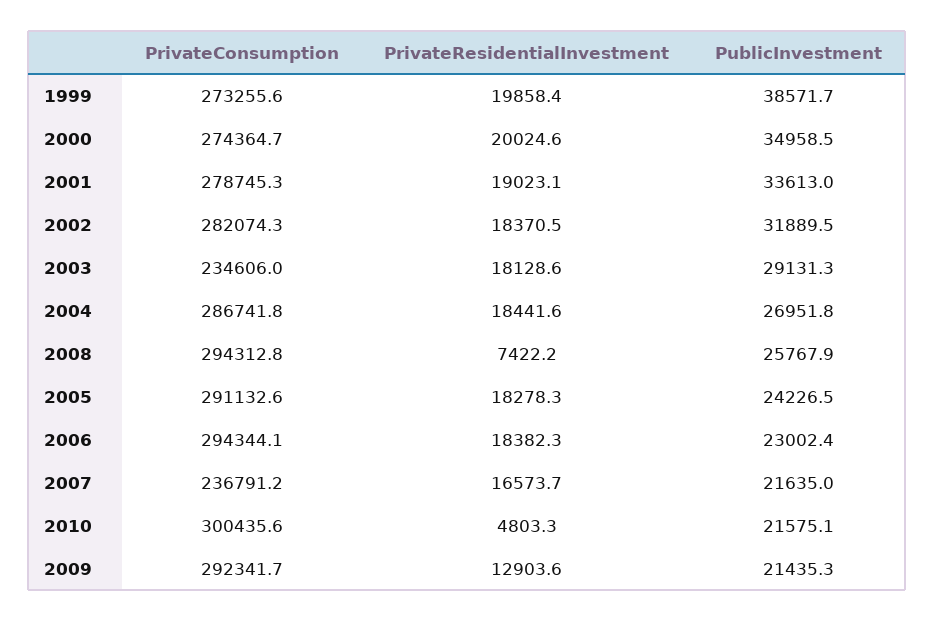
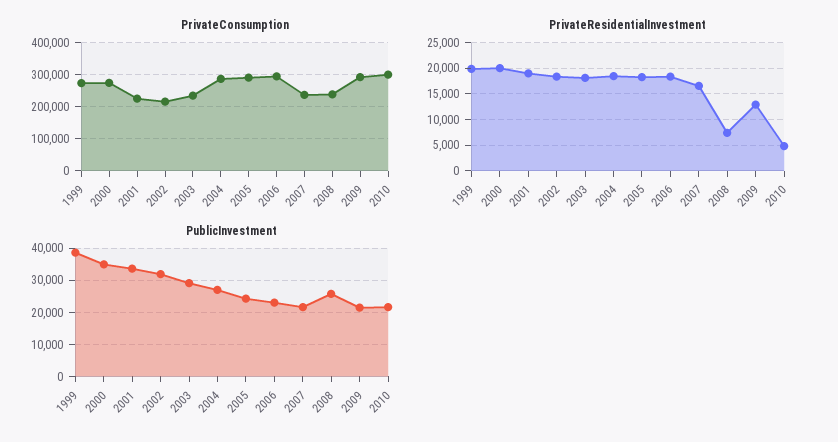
PrivateConsumption, 2001: 278745.3 -> 220000
PrivateConsumption, 2002: 282074.3 -> 220000
PrivateConsumption, 2008: 294312.8 -> 240000

